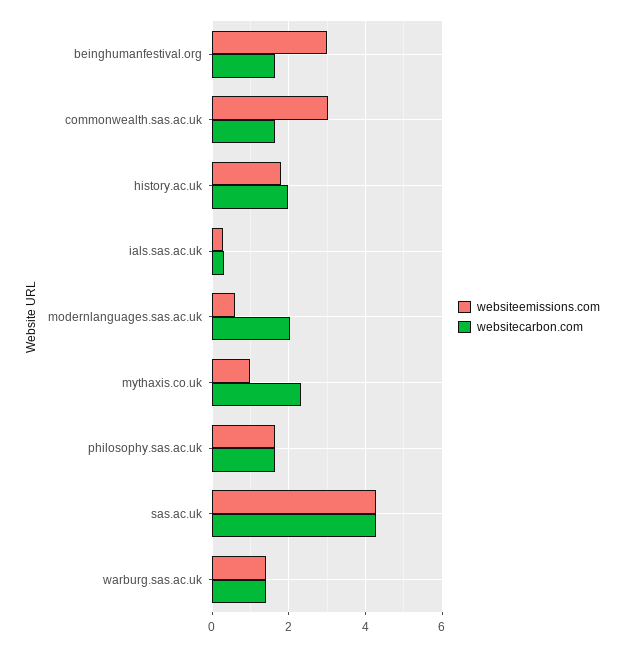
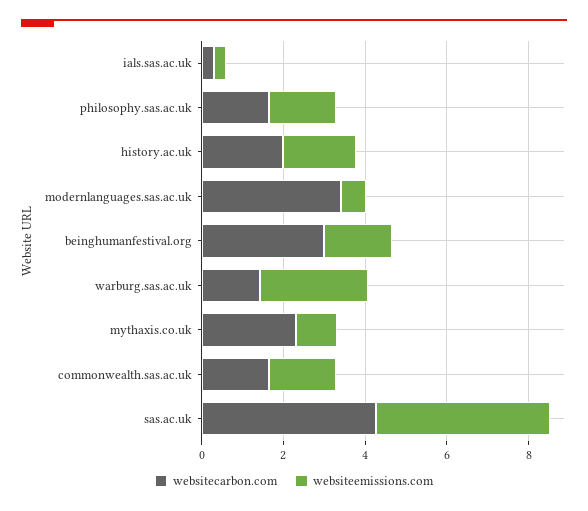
websiteemissions.com, beinghumanfestival.org: 3 -> 1.5
websitecarbon.com, beinghumanfestival.org: 1.6 -> 3
websiteemissions.com, commonwealth.sas.ac.uk: 3 -> 1.5
websitecarbon.com, modernlanguages.sas.ac.uk: 2 -> 3.5
websiteemissions.com, warburg.sas.ac.uk: 1.4 -> 2.5

